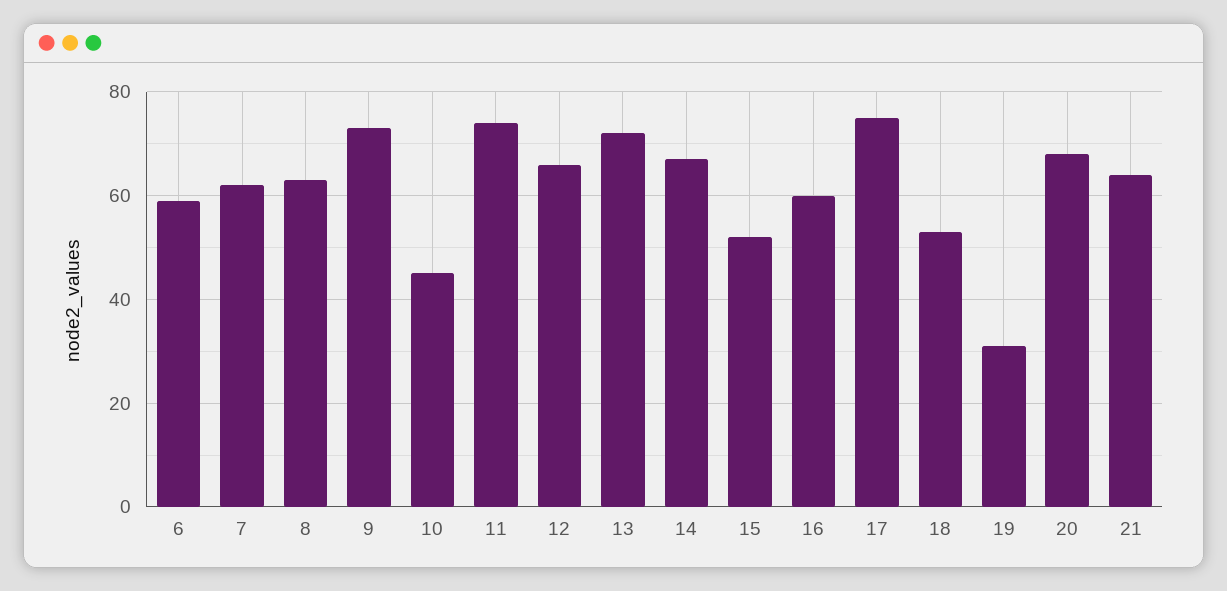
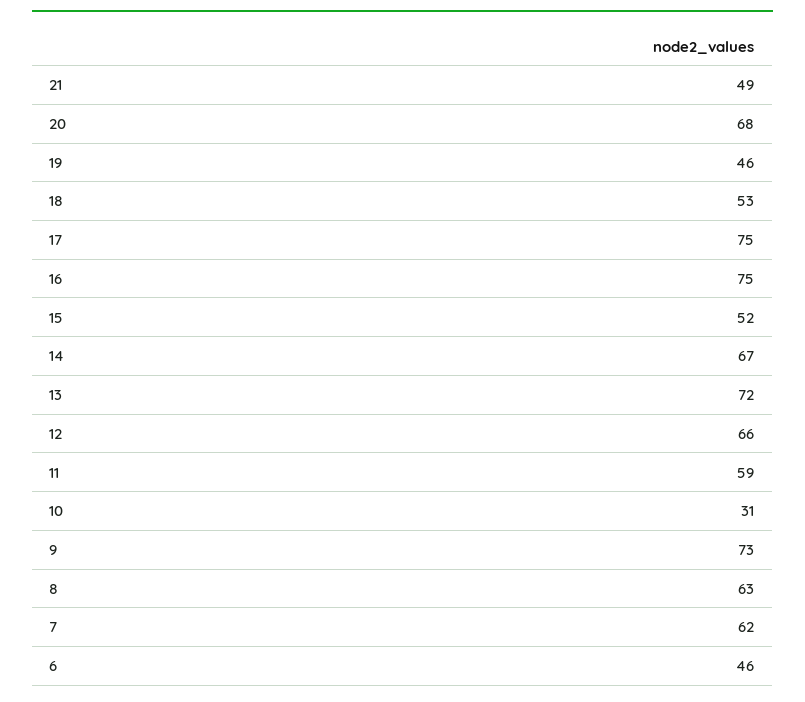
6: 60 -> 46
10: 45 -> 31
11: 75 -> 59
16: 60 -> 75
19: 30 -> 46
21: 65 -> 49

